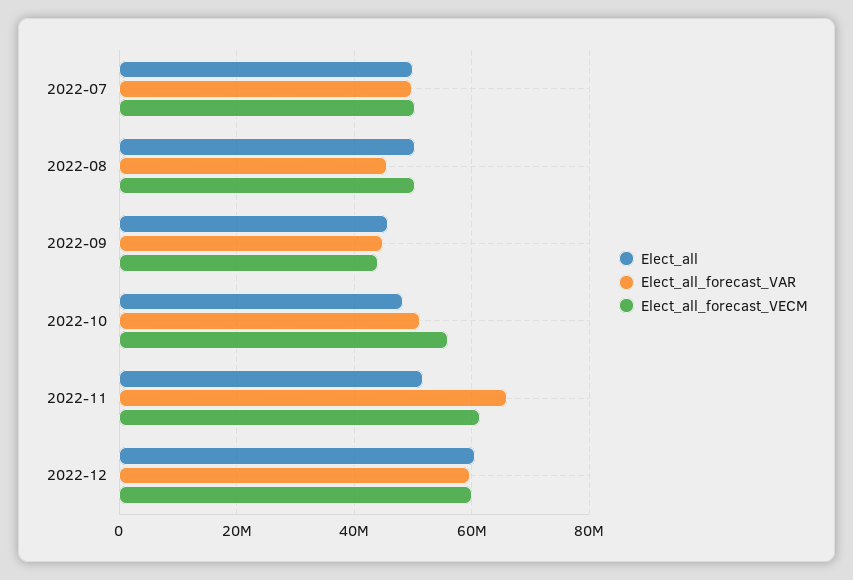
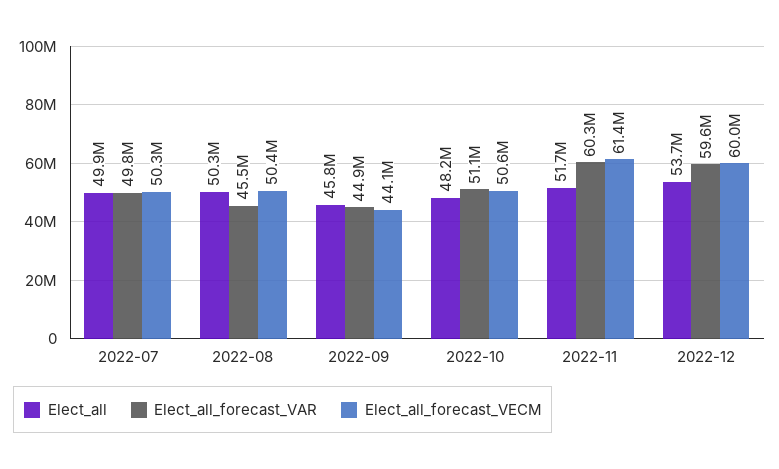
Elect_all_forecast_VECM, 2022-10: 56000000 -> 50600000
Elect_all_forecast_VAR, 2022-11: 66000000 -> 60300000
Elect_all, 2022-12: 60000000 -> 53700000

